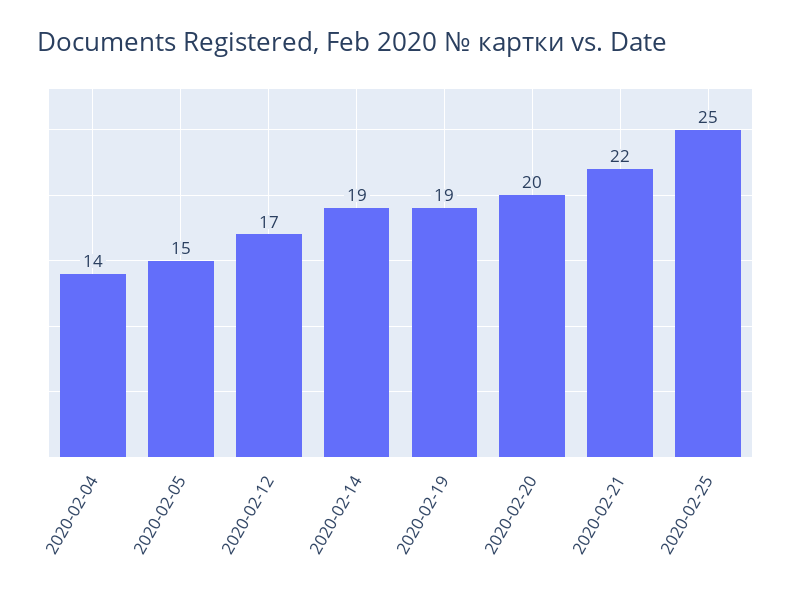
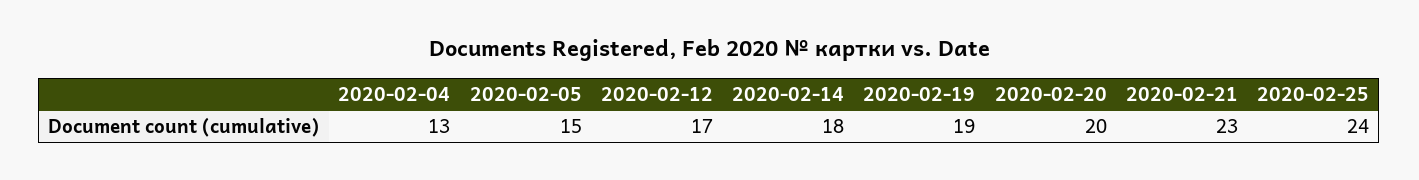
2020-02-04: 14 -> 13
2020-02-14: 19 -> 18
2020-02-21: 22 -> 23
2020-02-25: 25 -> 24

